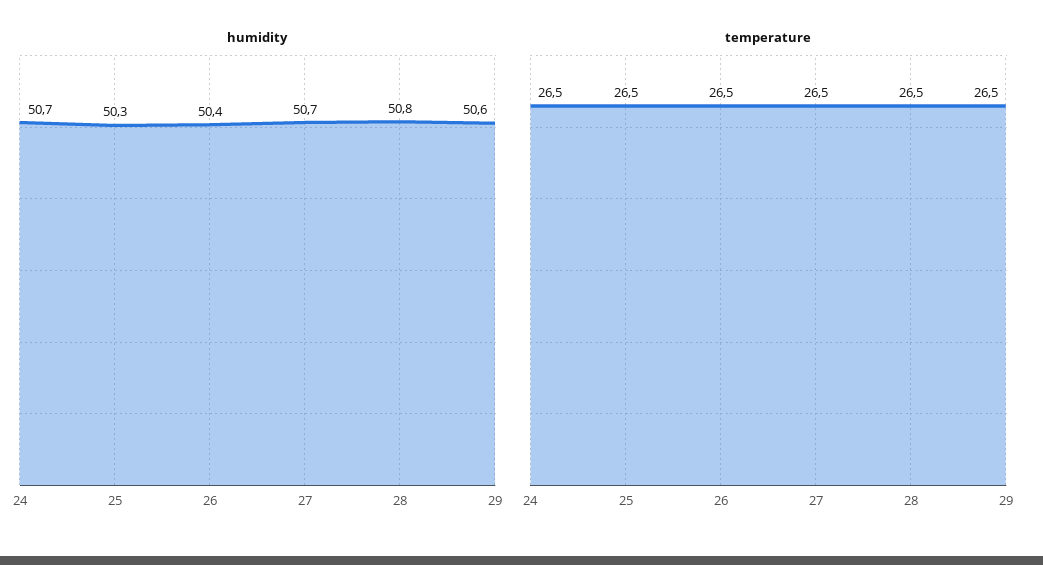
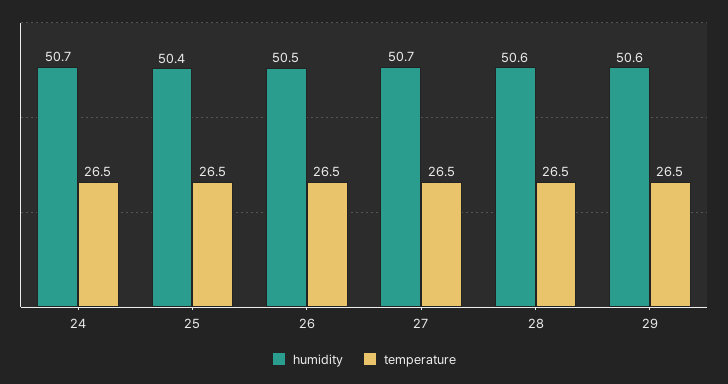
humidity, 25: 50.3 -> 50.4
humidity, 26: 50.4 -> 50.5
humidity, 28: 50.8 -> 50.6

